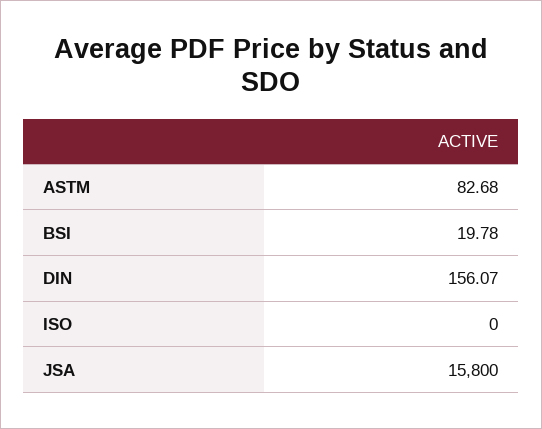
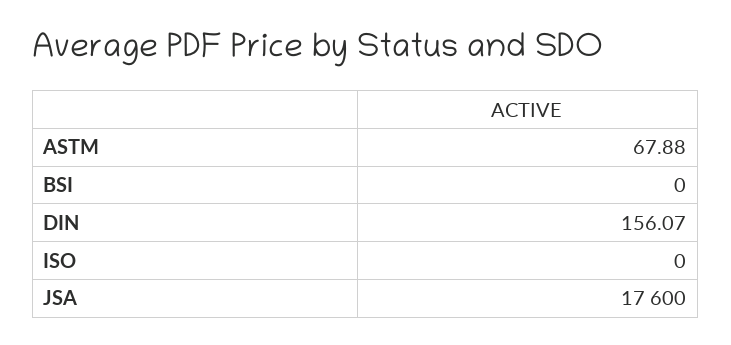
ASTM: 82.68 -> 67.88
BSI: 19.78 -> 0
JSA: 15800 -> 17600

